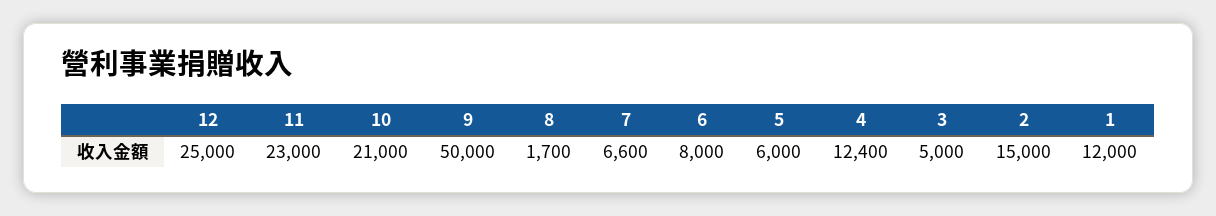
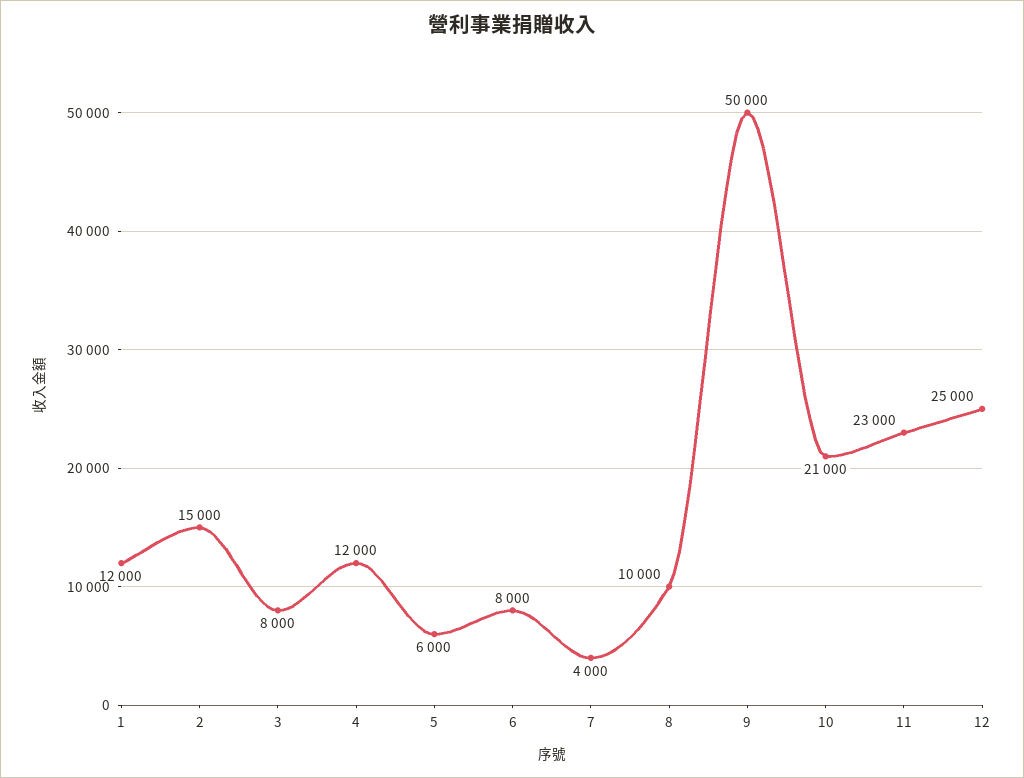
8: 1700 -> 10000
7: 6600 -> 4000
4: 12400 -> 12000
3: 5000 -> 8000

